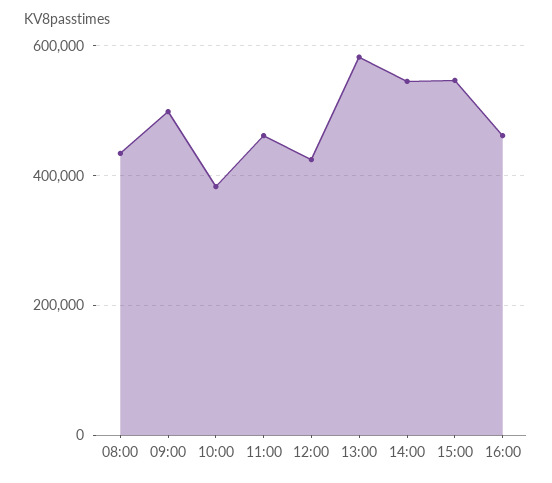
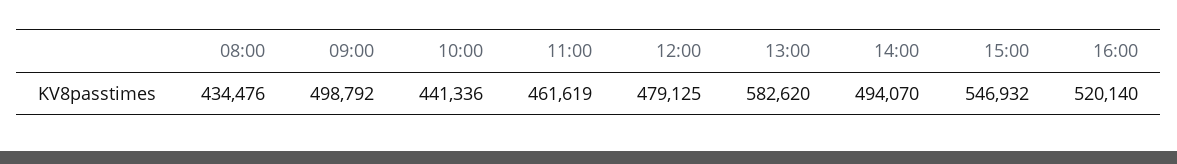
10:00: 380000 -> 441336
12:00: 420000 -> 479125
14:00: 540000 -> 494070
16:00: 460000 -> 520140

